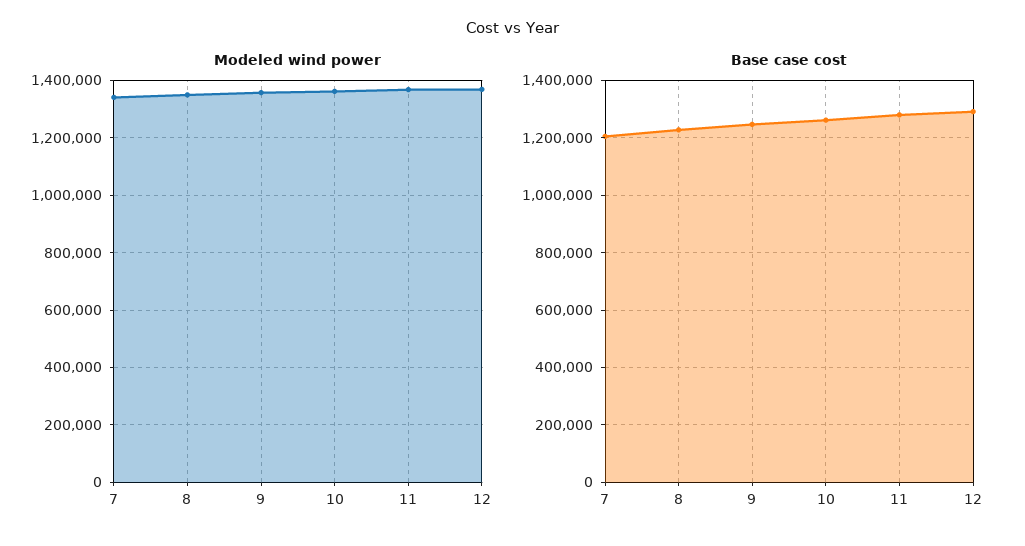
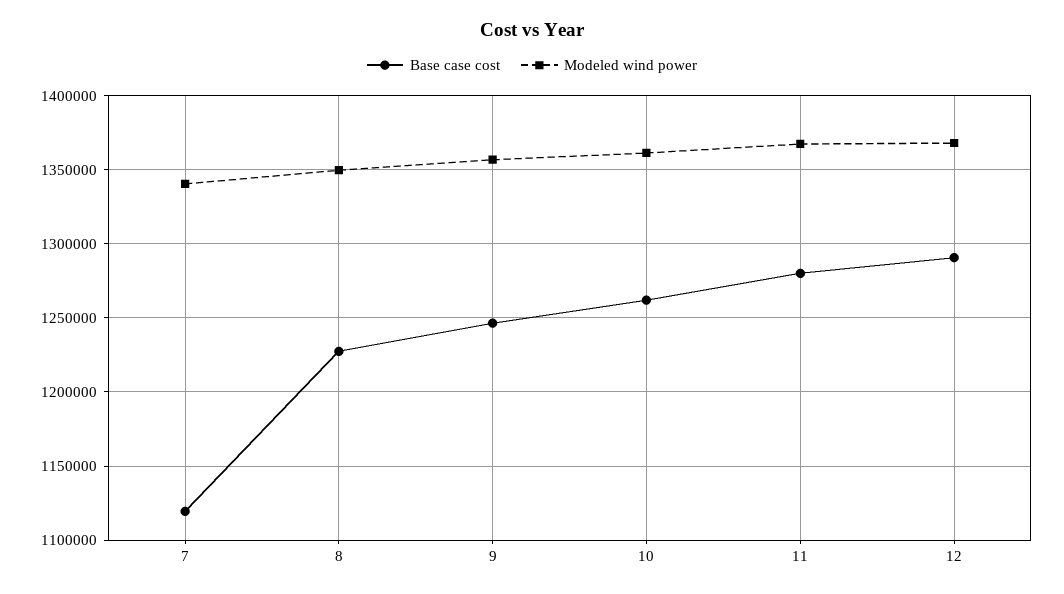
Base case cost, 7: 1200000 -> 1120000

